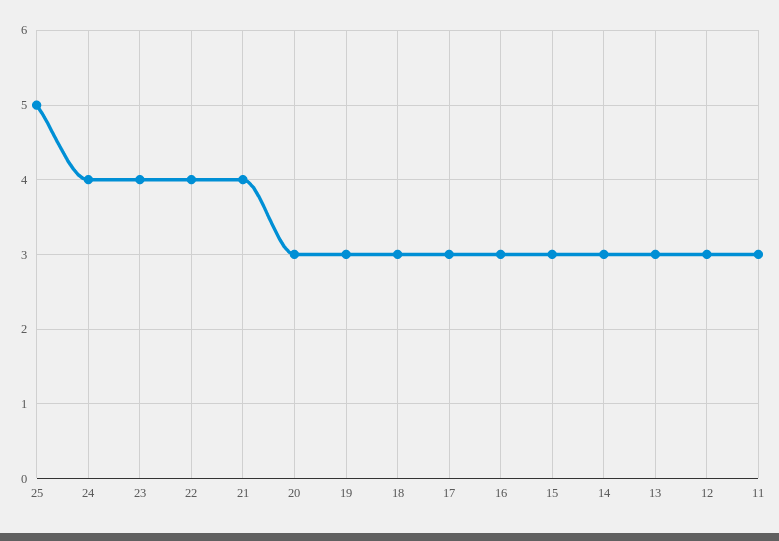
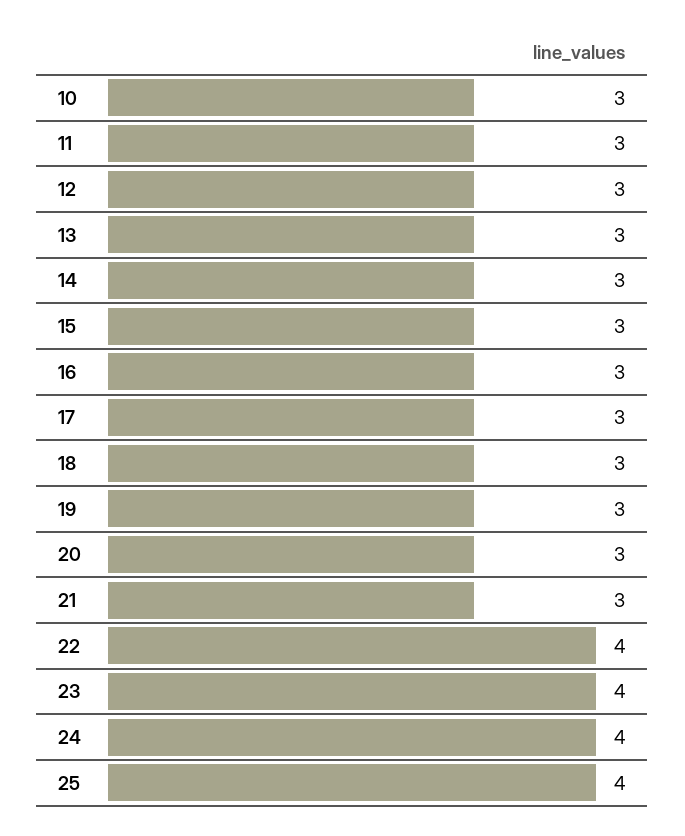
25: 5 -> 4
21: 4 -> 3
10: none -> 3

